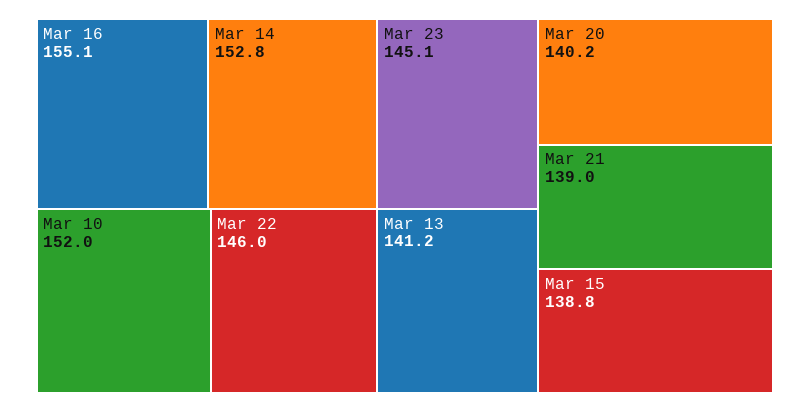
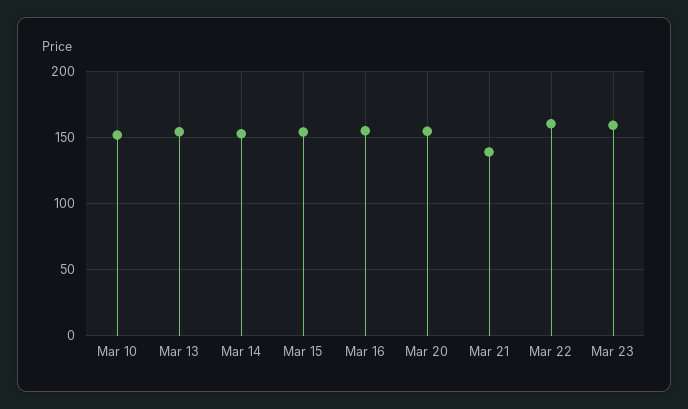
Mar 22: 146 -> 160
Mar 23: 145.1 -> 160
Mar 13: 141.2 -> 155
Mar 20: 140.2 -> 155
Mar 15: 138.8 -> 155

